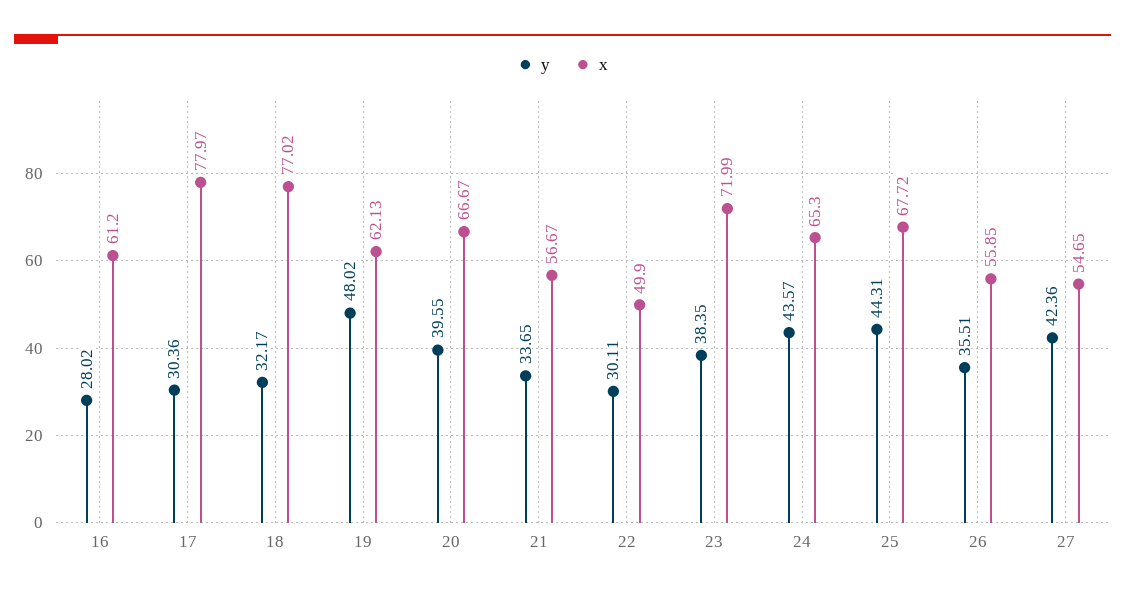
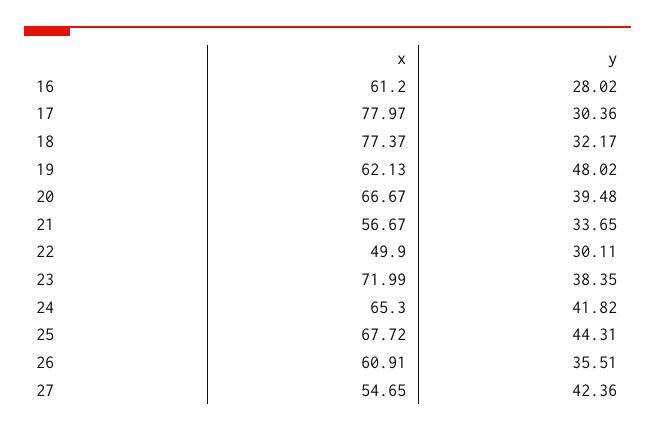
x, 18: 77.02 -> 77.37
y, 20: 39.55 -> 39.48
y, 24: 43.57 -> 41.82
x, 26: 55.85 -> 60.91

